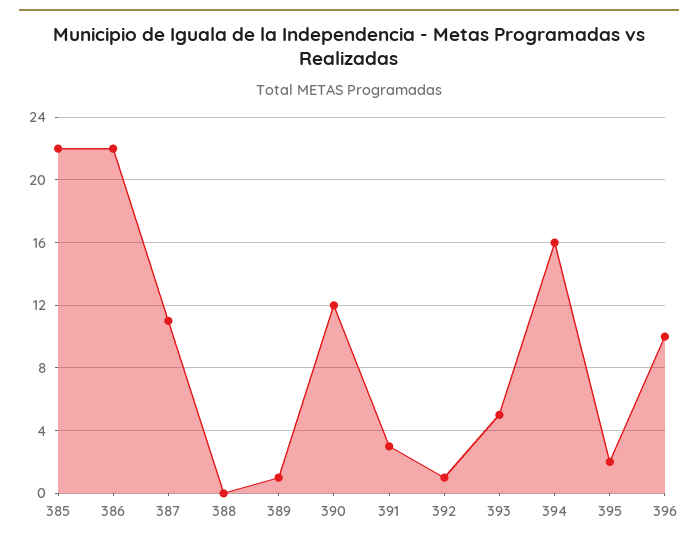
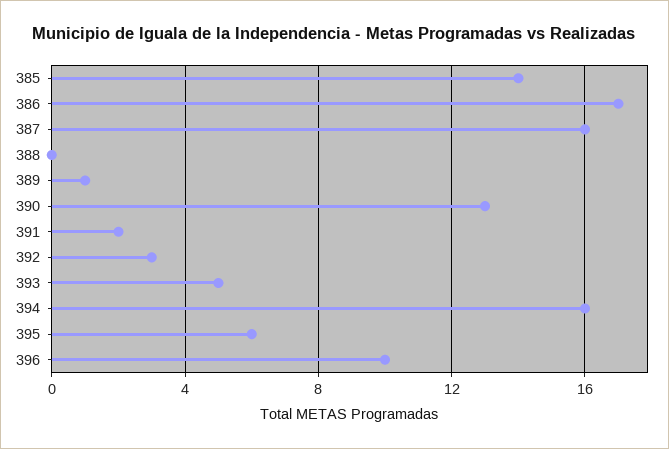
385: 22 -> 14
386: 22 -> 17
387: 11 -> 16
390: 12 -> 13
391: 3 -> 2
392: 1 -> 3
395: 2 -> 6

